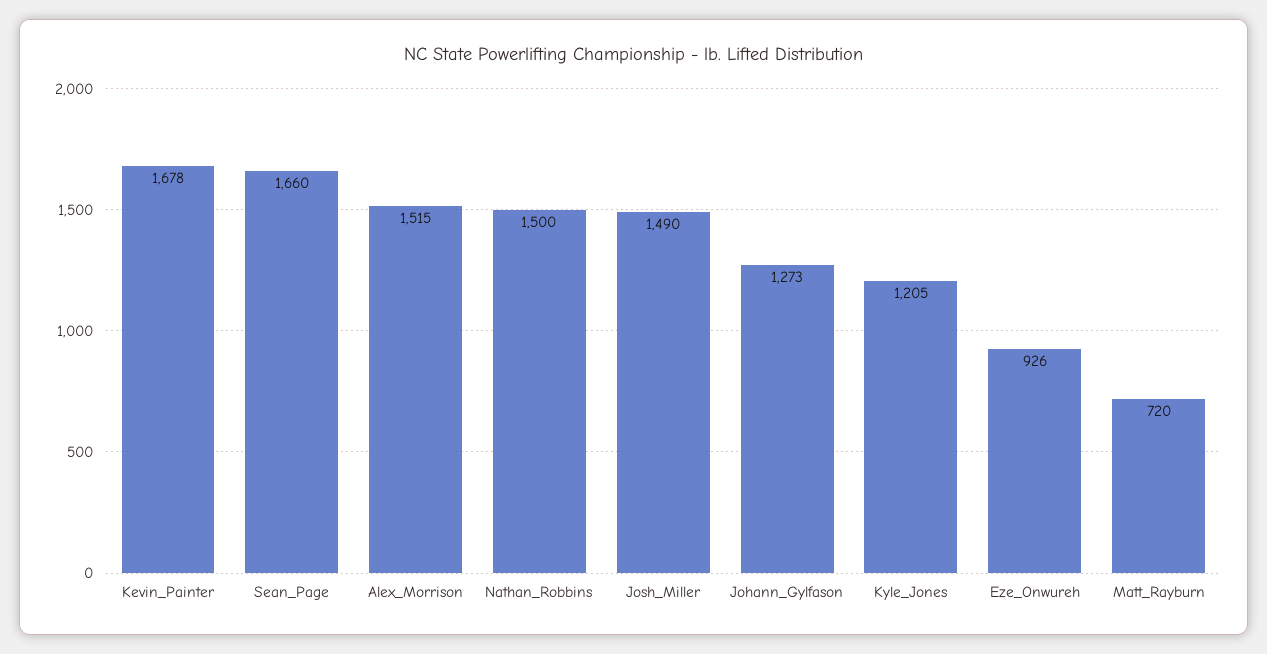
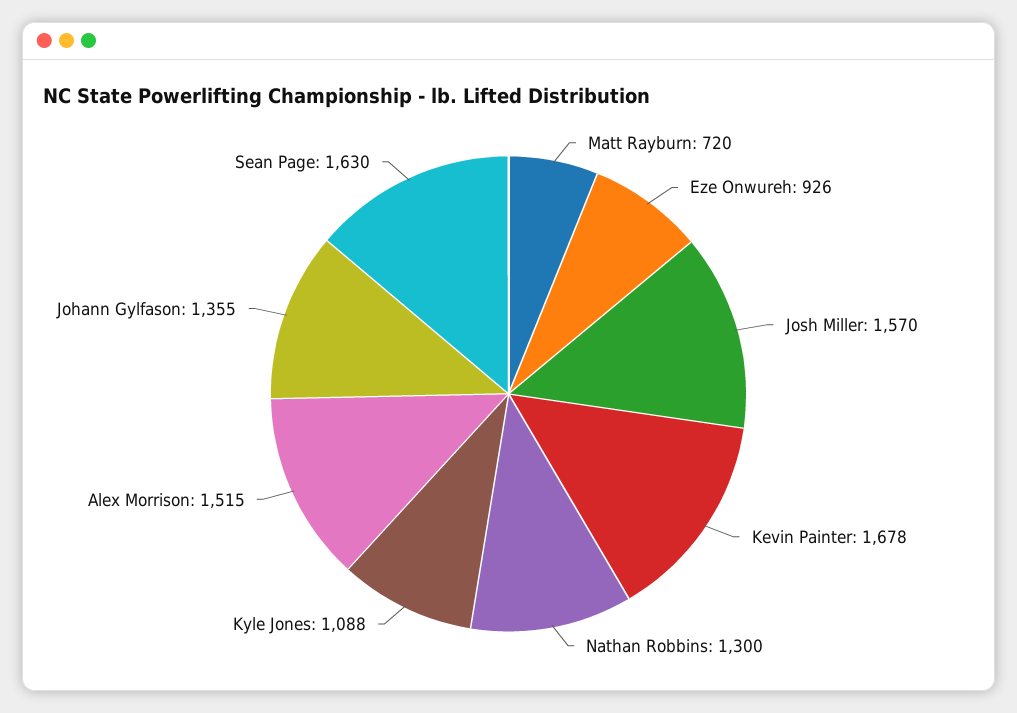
Sean_Page: 1660 -> 1630
Nathan_Robbins: 1500 -> 1300
Josh_Miller: 1490 -> 1570
Johann_Gylfason: 1273 -> 1355
Kyle_Jones: 1205 -> 1088

